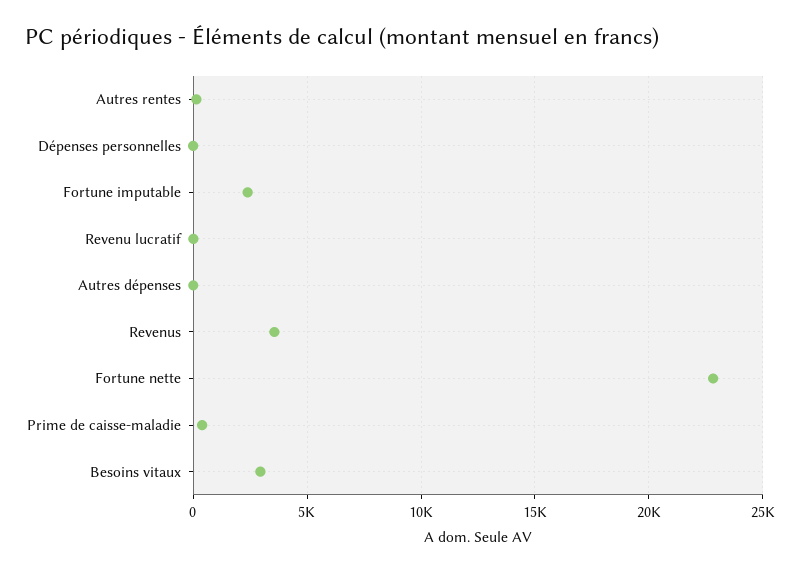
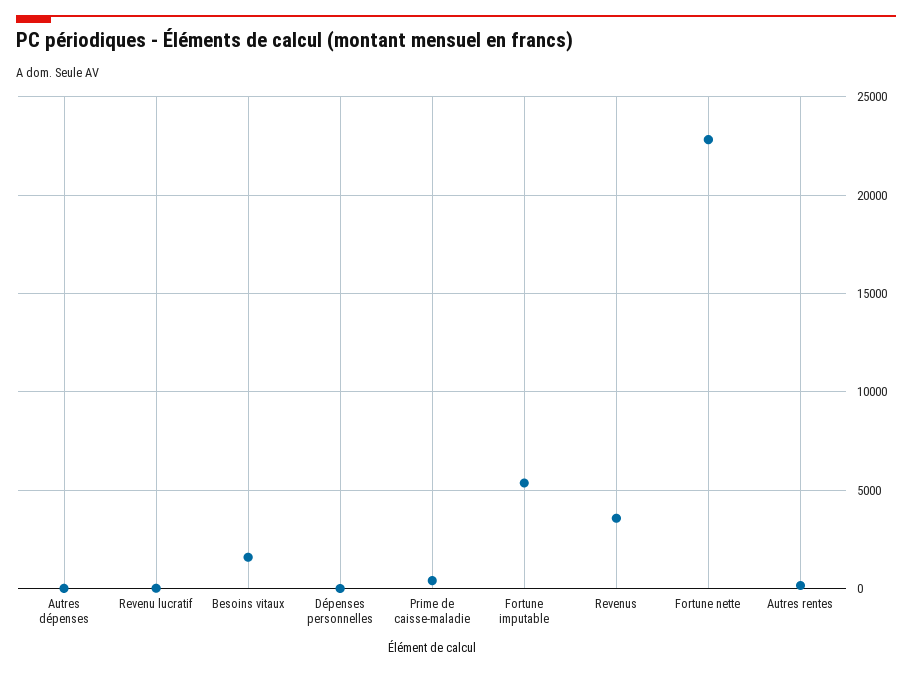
Fortune imputable: 2500 -> 5500
Besoins vitaux: 3000 -> 1500

